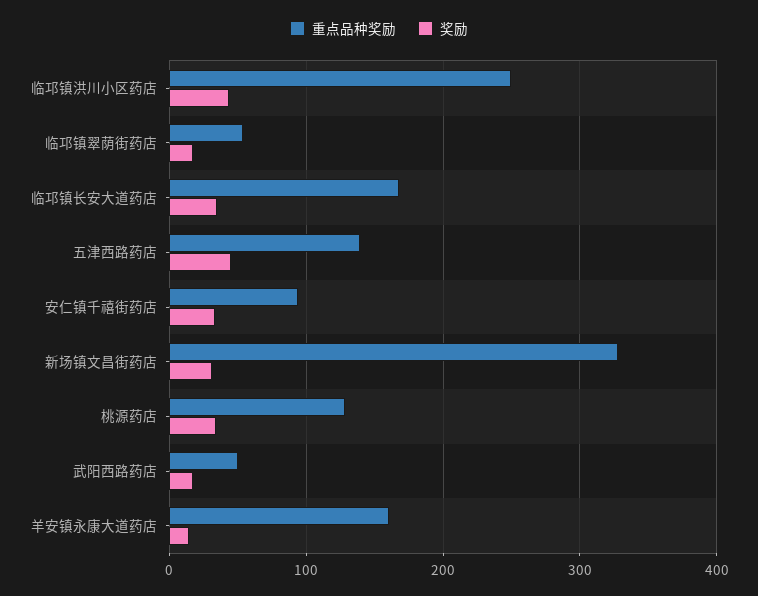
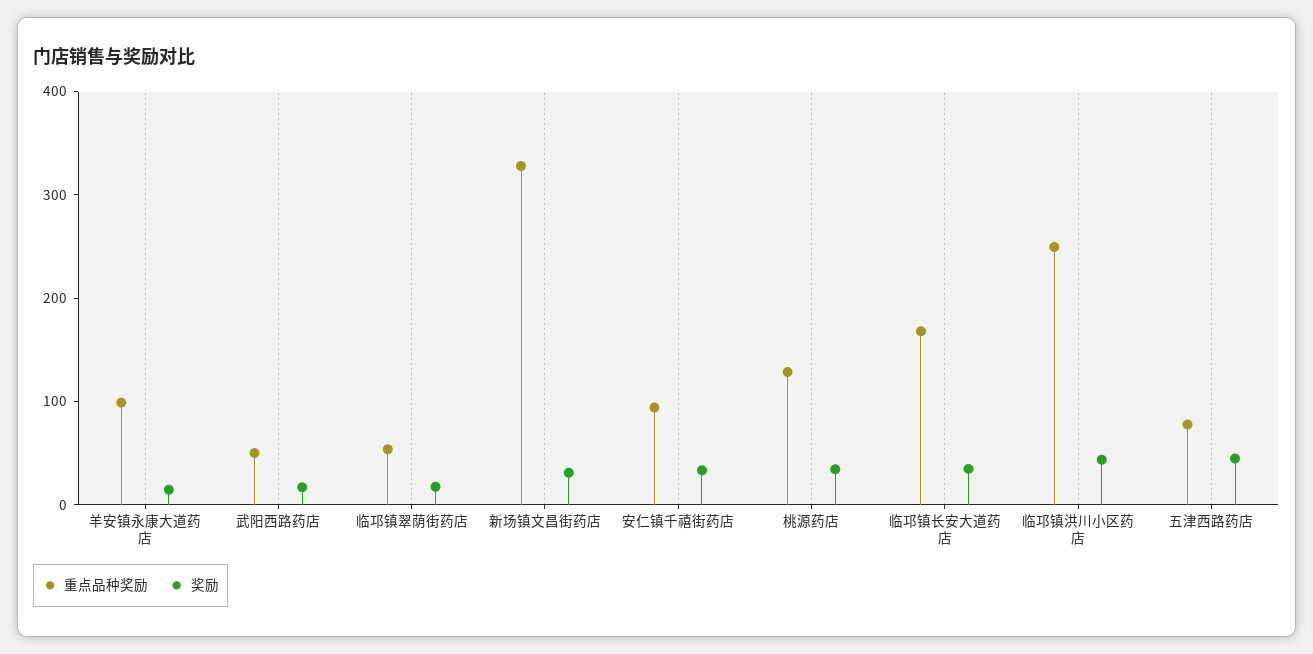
重点品种奖励, 五津西路药店: 140 -> 80
重点品种奖励, 羊安镇永康大道药店: 160 -> 100

